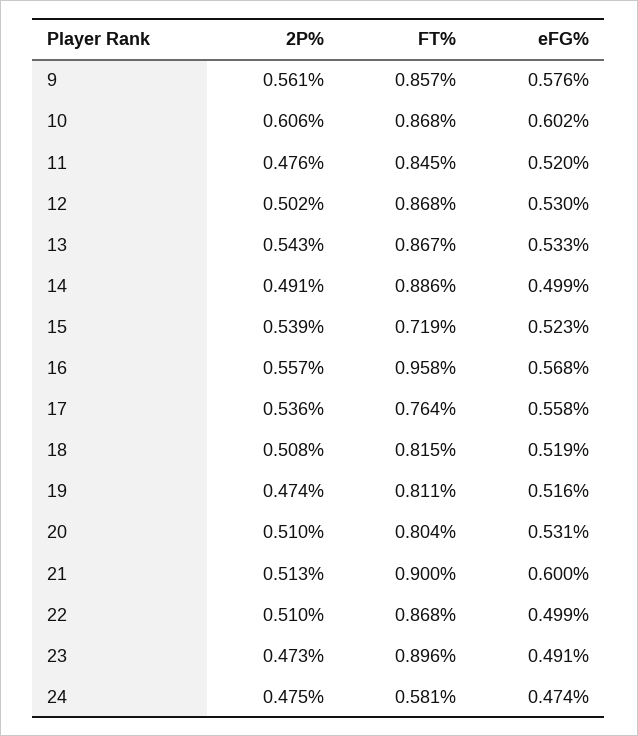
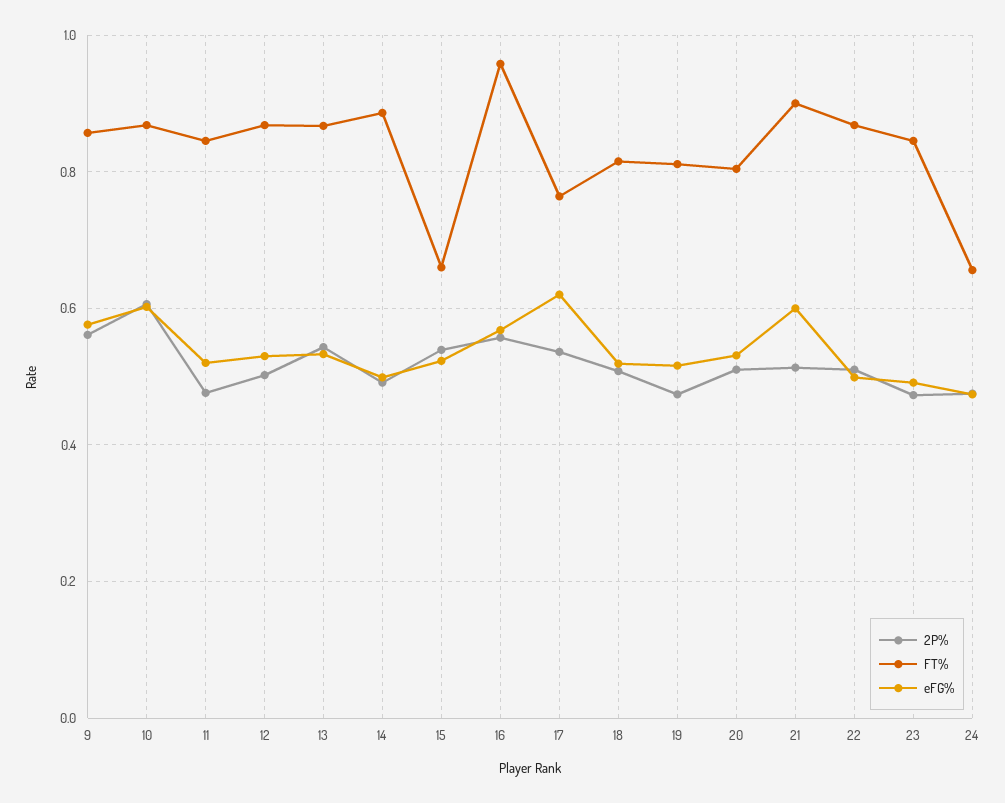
FT%, 15: 0.719 -> 0.66
eFG%, 17: 0.558 -> 0.62
FT%, 23: 0.896 -> 0.84
FT%, 24: 0.581 -> 0.66

